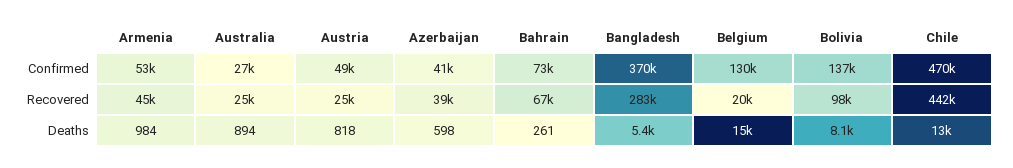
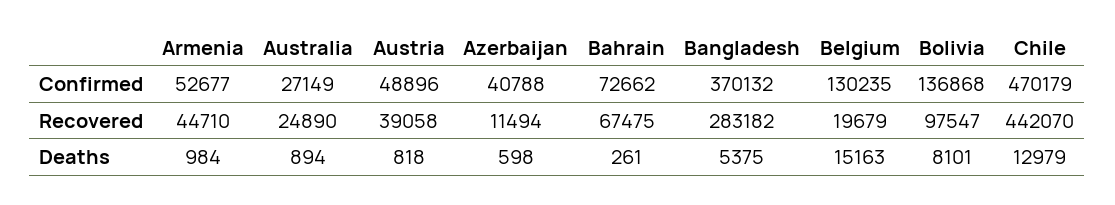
Austria, Recovered: 25000 -> 39058
Azerbaijan, Recovered: 39000 -> 11494

